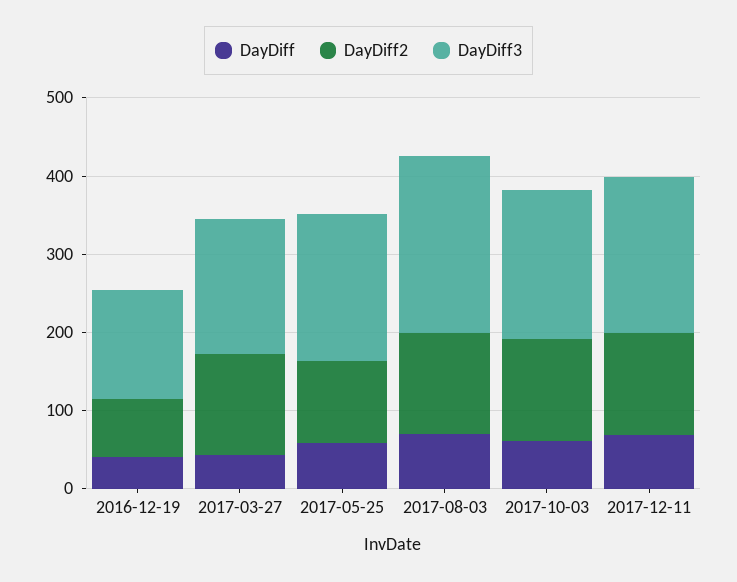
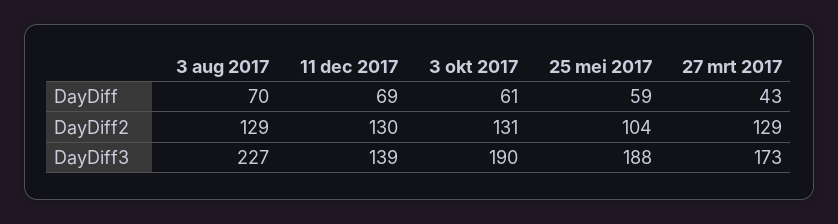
DayDiff, 2016-12-19: 40 -> none
DayDiff2, 2016-12-19: 80 -> none
DayDiff3, 2016-12-19: 140 -> none
DayDiff3, 2017-12-11: 200 -> 139

